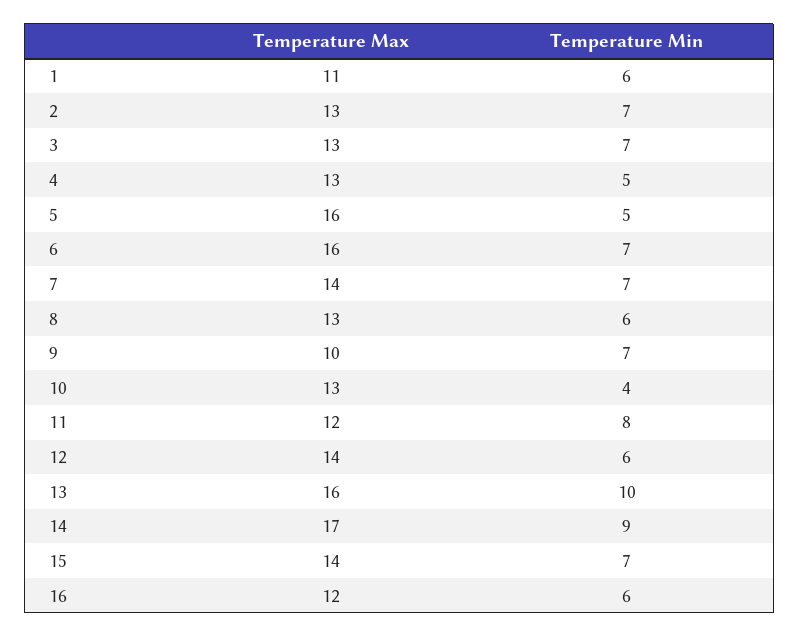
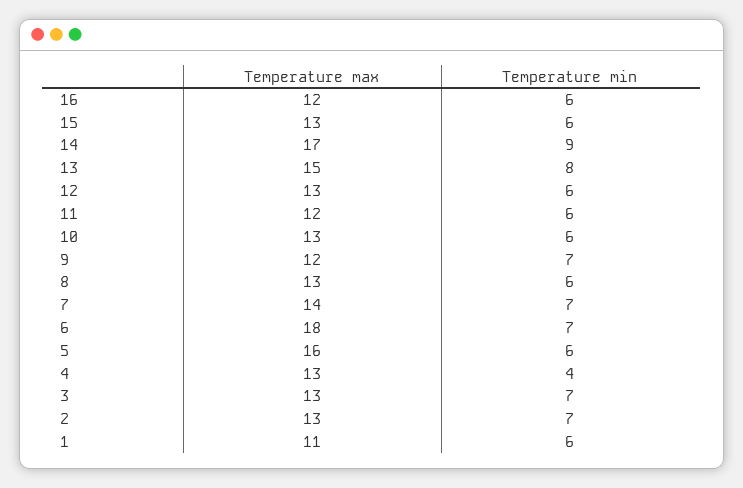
Temperature Min, 4: 5 -> 4
Temperature Min, 5: 5 -> 6
Temperature Max, 6: 16 -> 18
Temperature Max, 9: 10 -> 12
Temperature Min, 10: 4 -> 6
Temperature Min, 11: 8 -> 6
Temperature Max, 12: 14 -> 13
Temperature Max, 13: 16 -> 15
Temperature Min, 13: 10 -> 8
Temperature Max, 15: 14 -> 13
Temperature Min, 15: 7 -> 6

